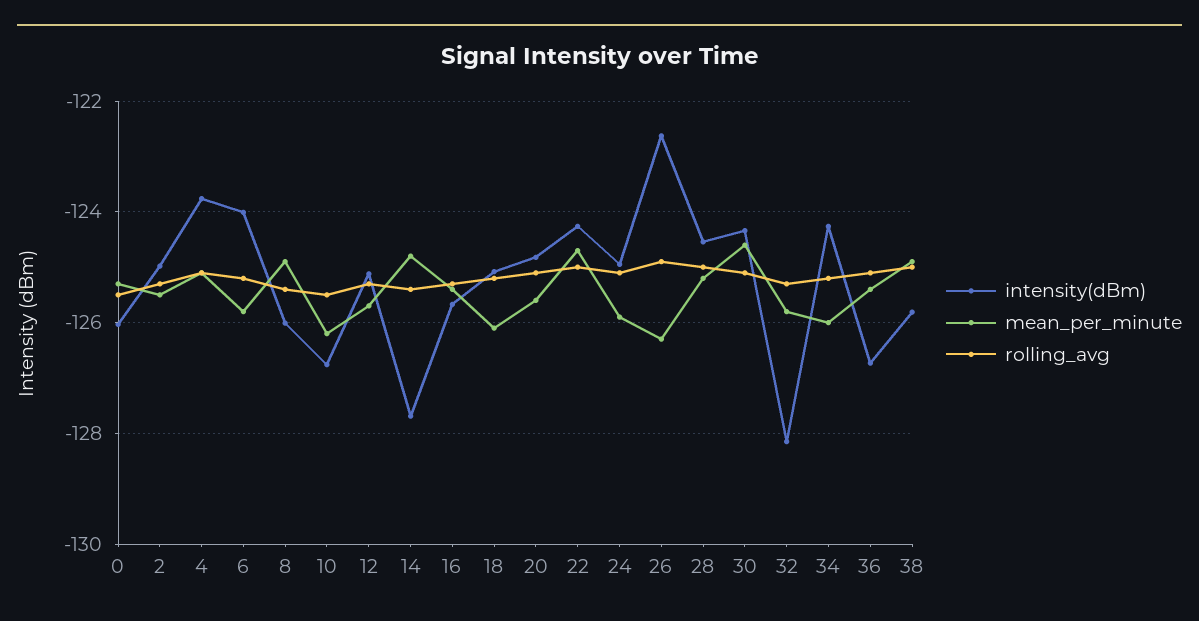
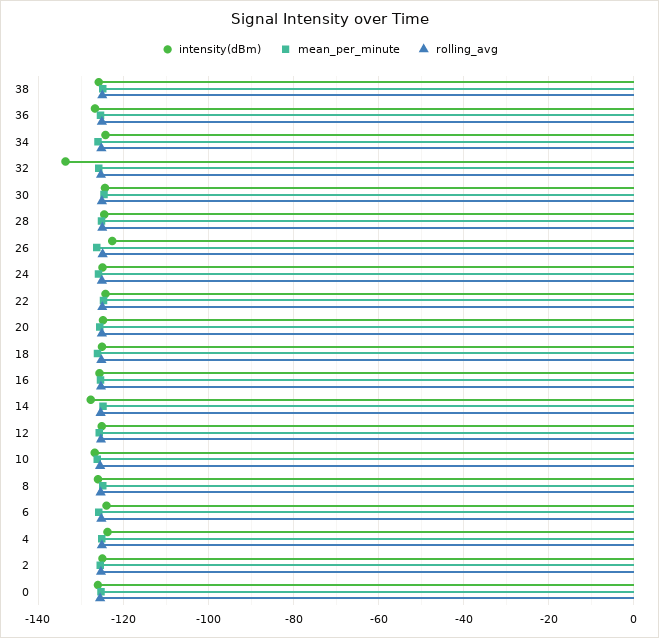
intensity(dBm), 32: -128.2 -> -134

